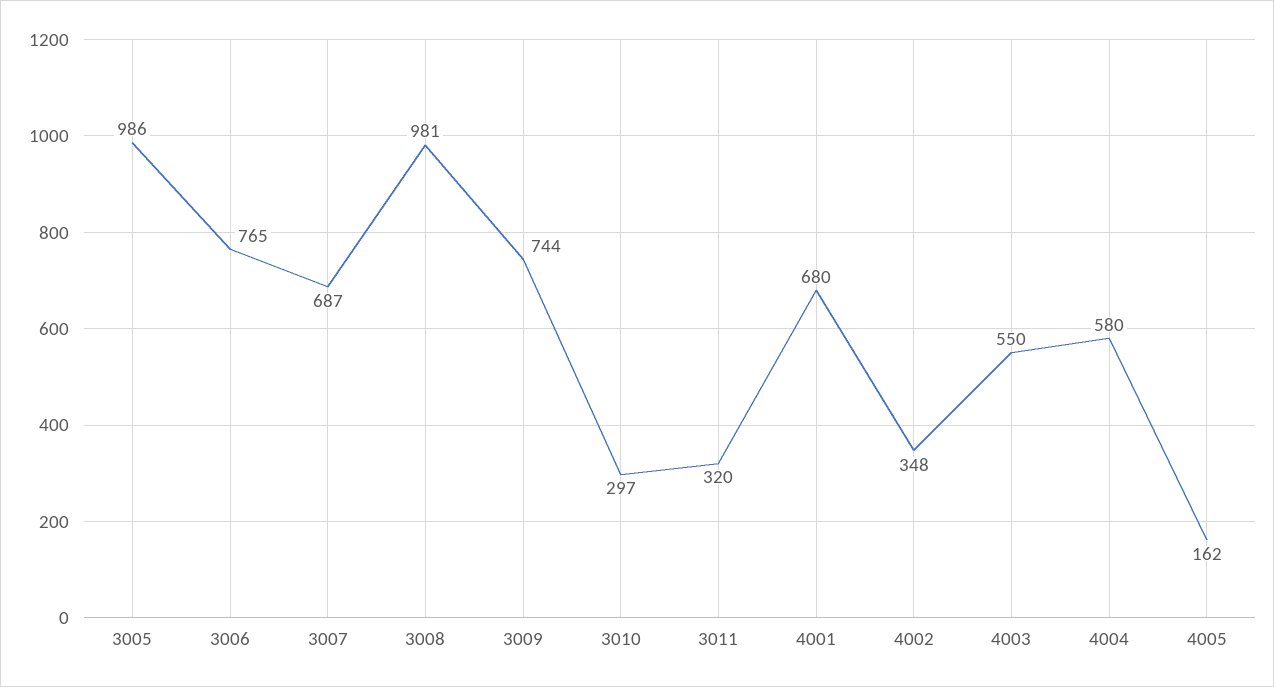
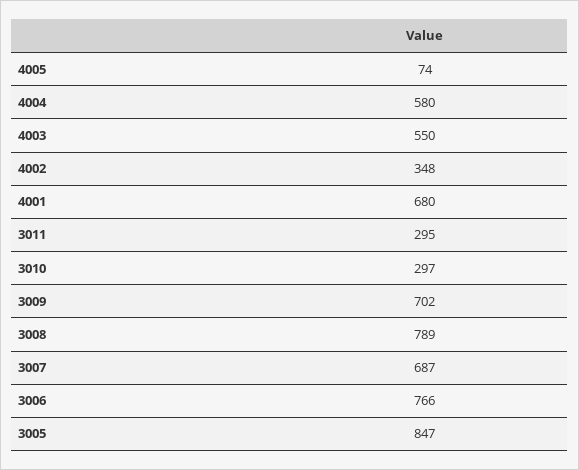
3005: 986 -> 847
3006: 765 -> 766
3008: 981 -> 789
3009: 744 -> 702
3011: 320 -> 295
4005: 162 -> 74

